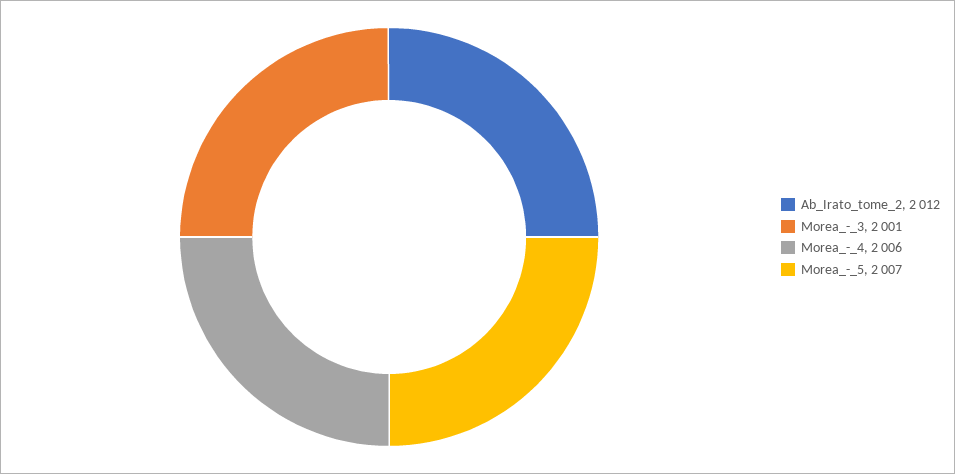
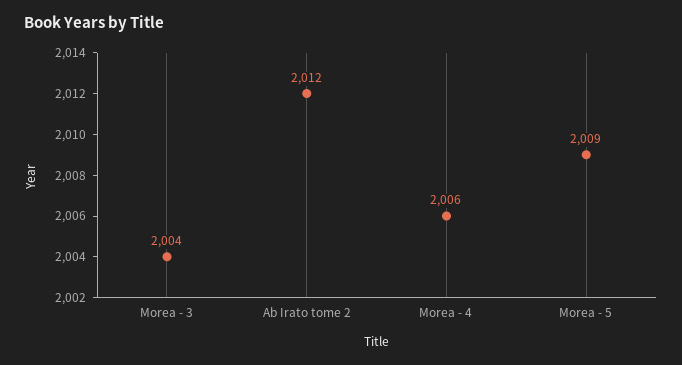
Morea_-_3: 2001 -> 2004
Morea_-_5: 2007 -> 2009

